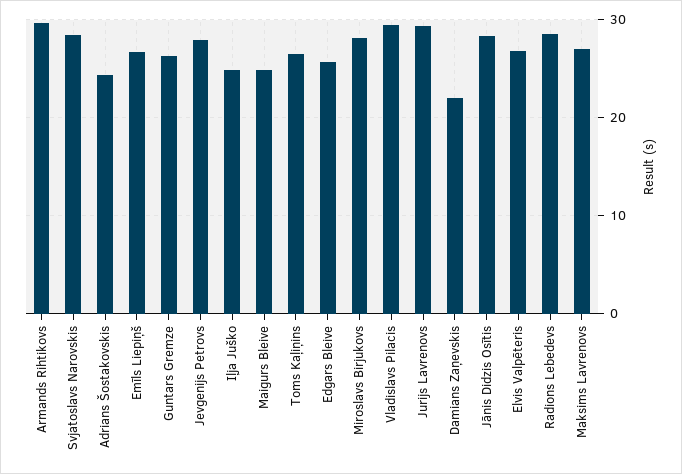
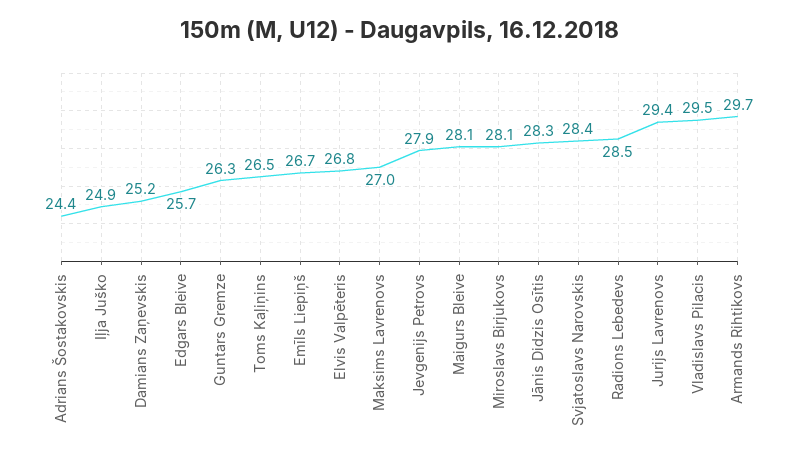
Maigurs Bleive: 25 -> 28.1
Damians Zaņevskis: 22 -> 25.2

